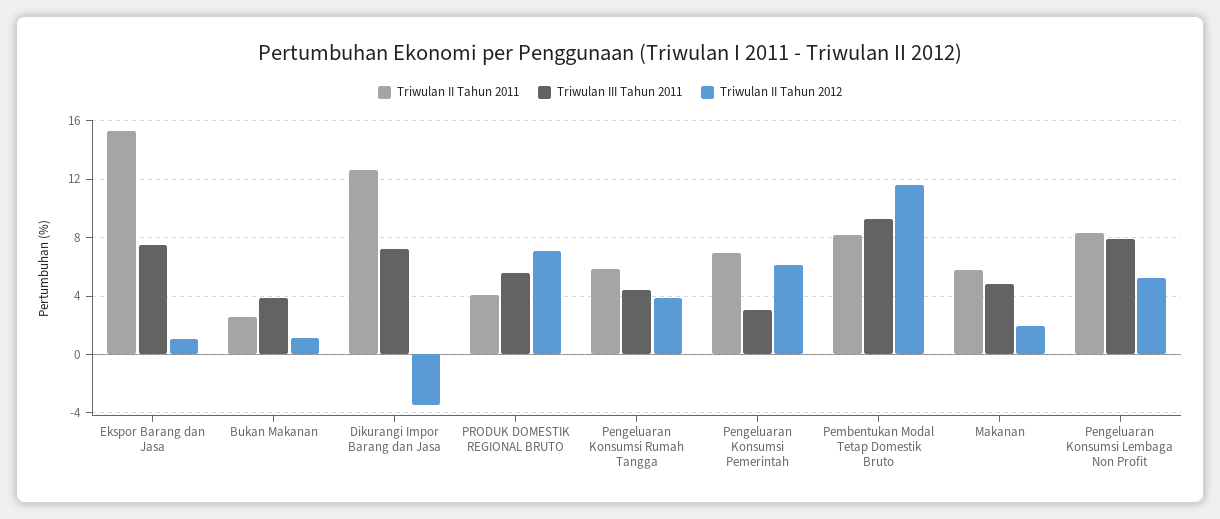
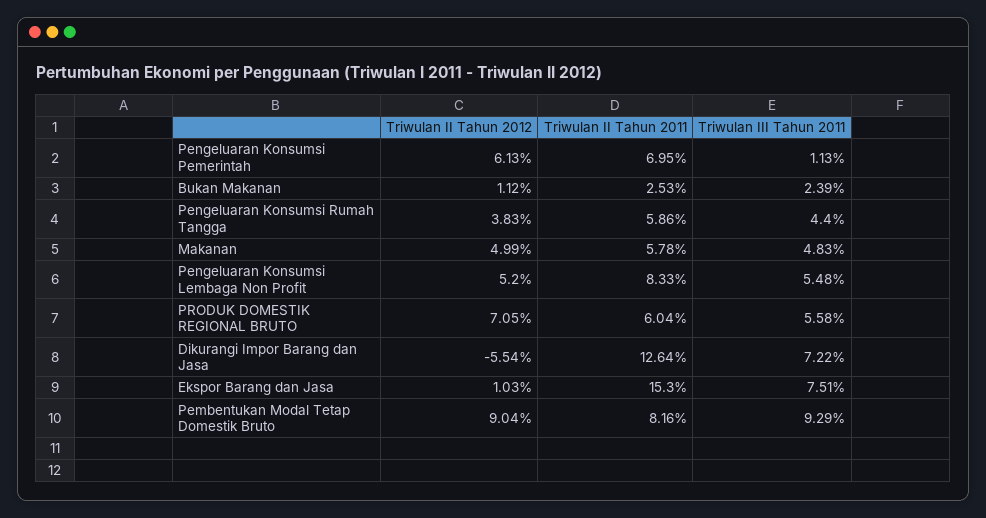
Triwulan III Tahun 2011, Bukan Makanan: 4 -> 2.39
Triwulan II Tahun 2012, Dikurangi Impor Barang dan Jasa: -3.5 -> -5.54
Triwulan II Tahun 2011, PRODUK DOMESTIK REGIONAL BRUTO: 4 -> 6.04
Triwulan III Tahun 2011, Pengeluaran Konsumsi Pemerintah: 3 -> 1.13
Triwulan II Tahun 2012, Pembentukan Modal Tetap Domestik Bruto: 11.5 -> 9.04
Triwulan II Tahun 2012, Makanan: 2 -> 4.99
Triwulan III Tahun 2011, Pengeluaran Konsumsi Lembaga Non Profit: 8 -> 5.48

